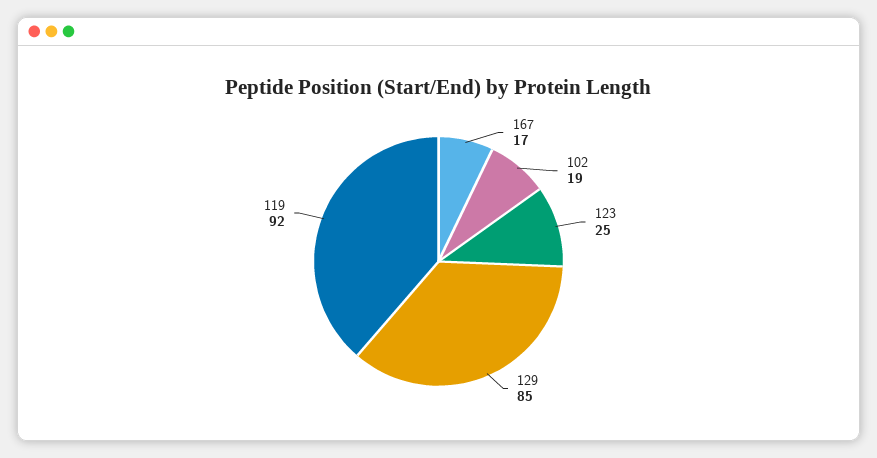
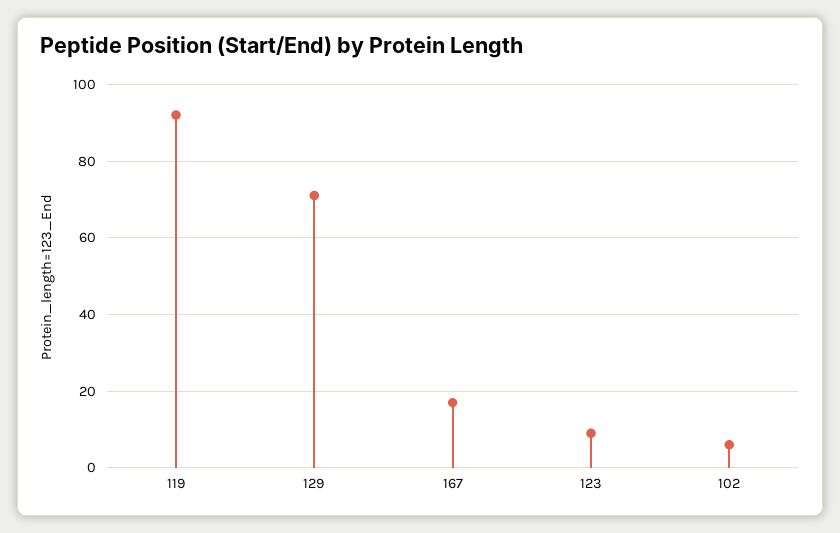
102: 19 -> 5
123: 25 -> 10
129: 85 -> 70

